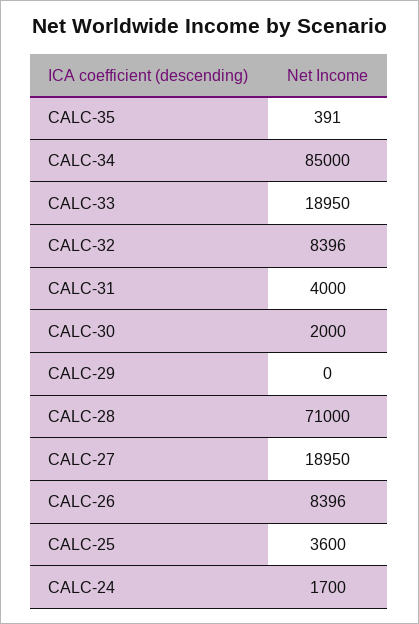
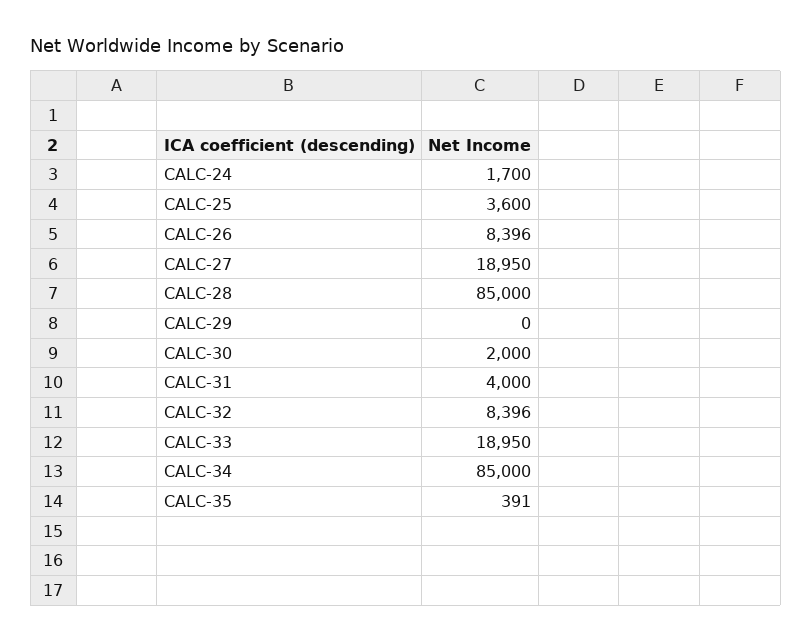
CALC-28: 71000 -> 85000

